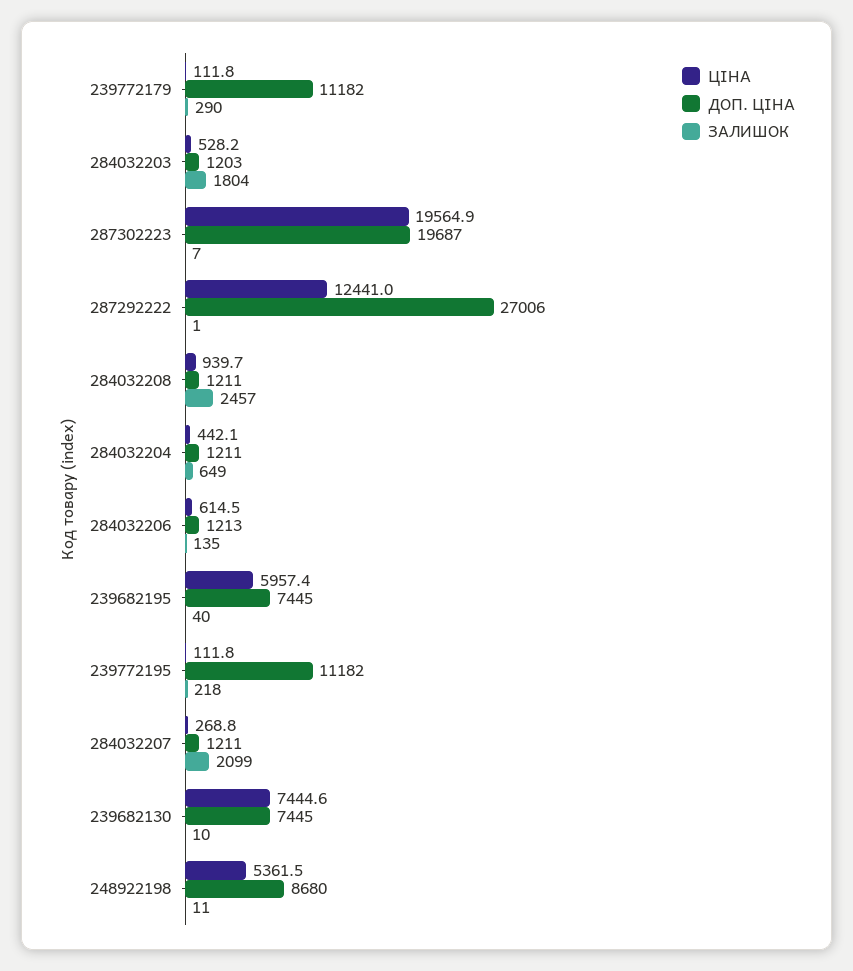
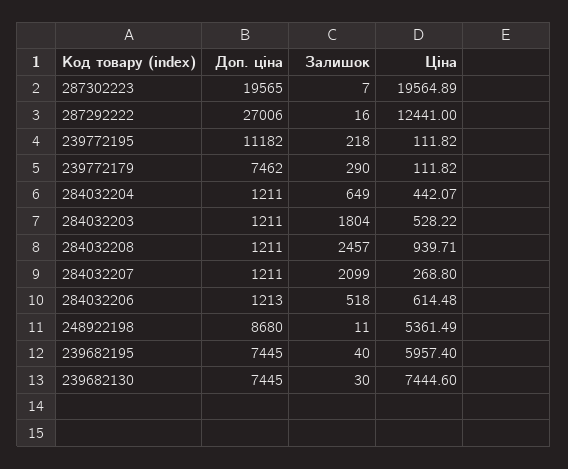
ДОП. ЦІНА, 239772179: 11182 -> 7462
ДОП. ЦІНА, 284032203: 1203 -> 1211
ДОП. ЦІНА, 287302223: 19687 -> 19565
ЗАЛИШОК, 287292222: 1 -> 16
ЗАЛИШОК, 284032206: 135 -> 518
ЗАЛИШОК, 239682130: 10 -> 30

